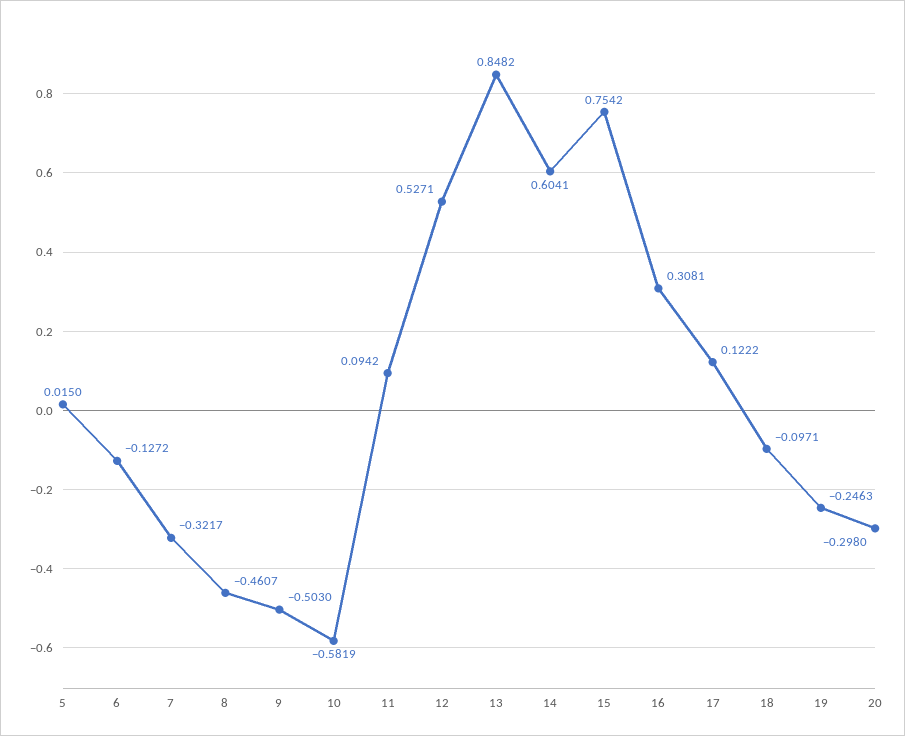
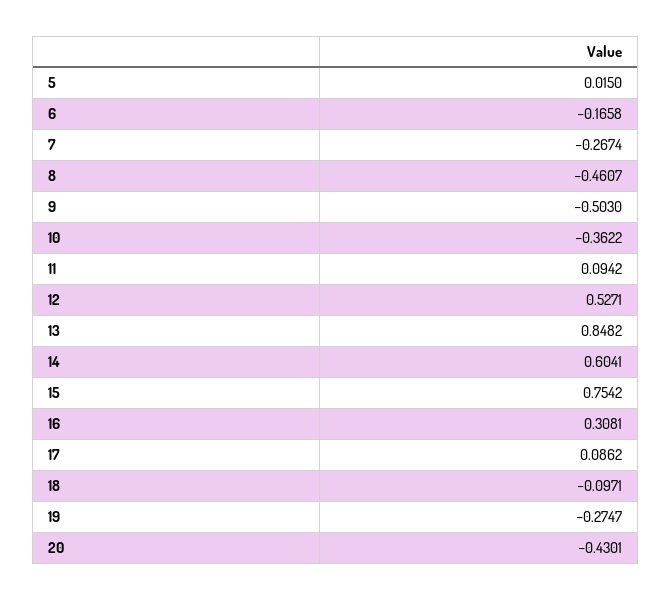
6: -0.1272 -> -0.1658
7: -0.3217 -> -0.2674
10: -0.5819 -> -0.3622
17: 0.1222 -> 0.0862
19: -0.2463 -> -0.2747
20: -0.298 -> -0.4301

